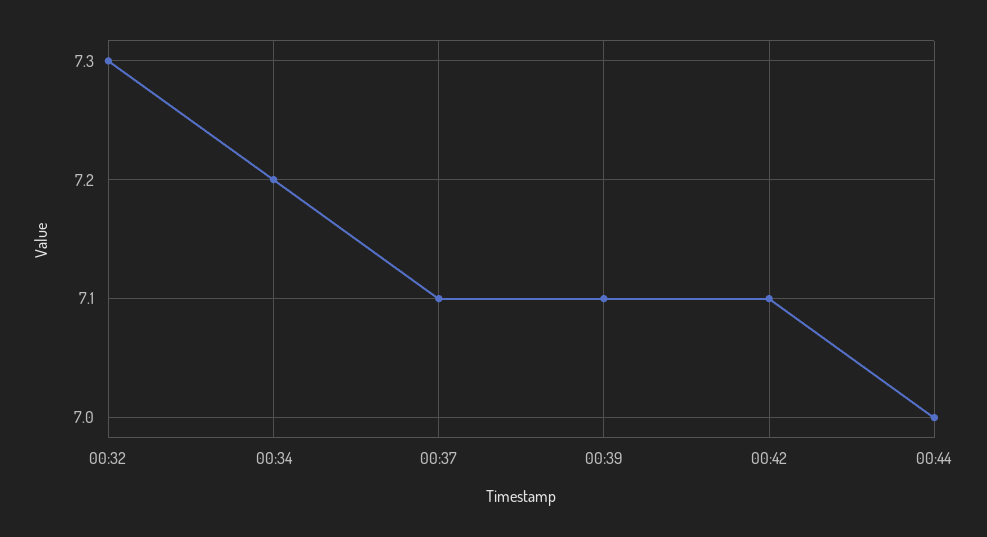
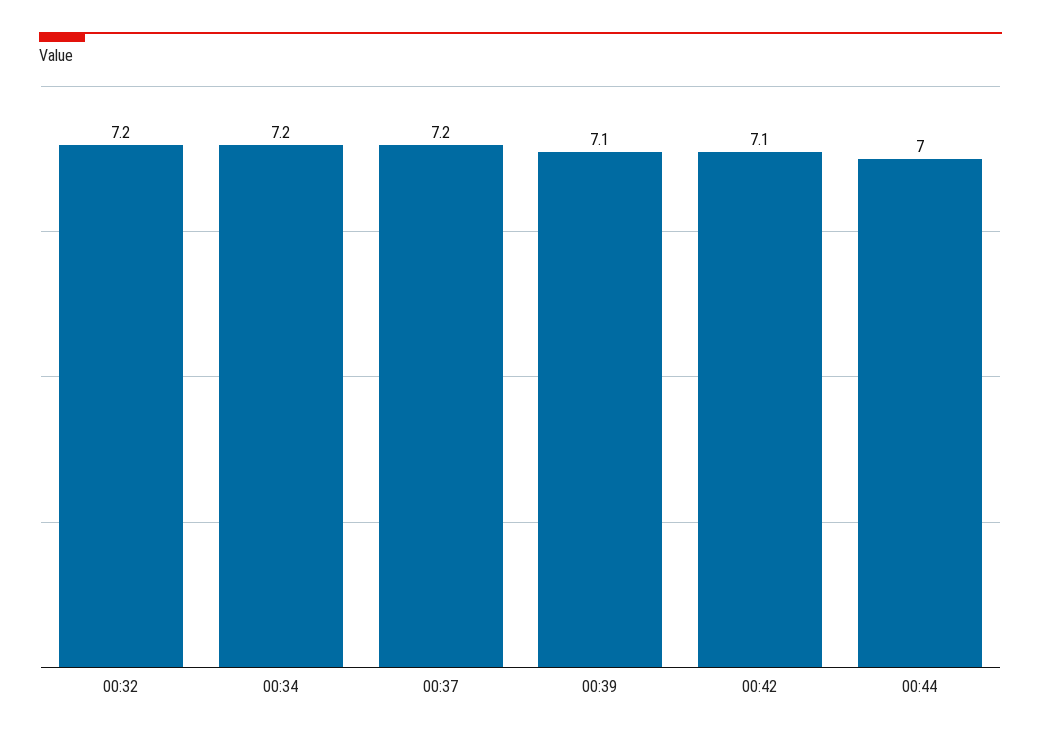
00:32: 7.3 -> 7.2
00:37: 7.1 -> 7.2

